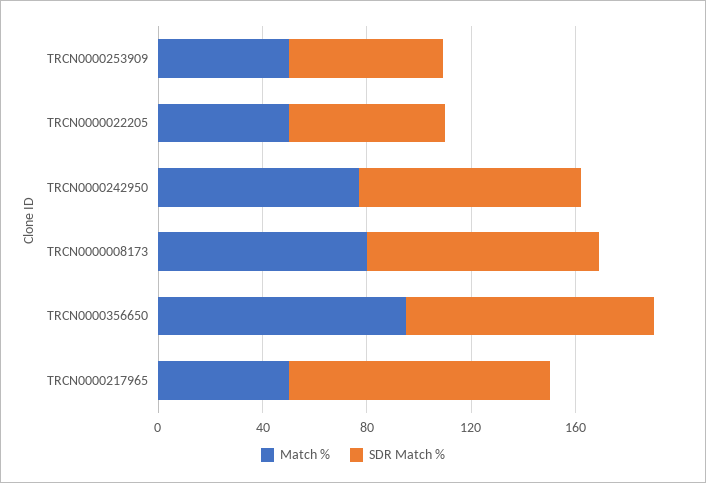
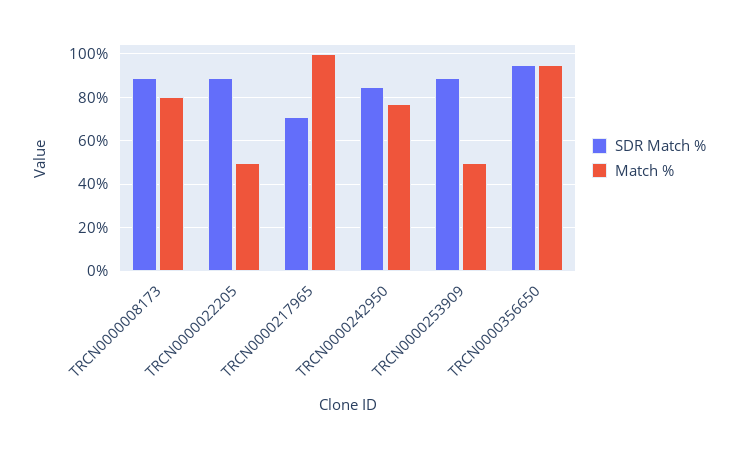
SDR Match %, TRCN0000253909: 60 -> 90
SDR Match %, TRCN0000022205: 60 -> 90
Match %, TRCN0000217965: 50 -> 100
SDR Match %, TRCN0000217965: 100 -> 70

